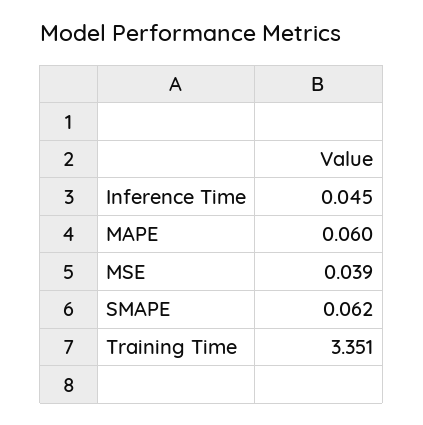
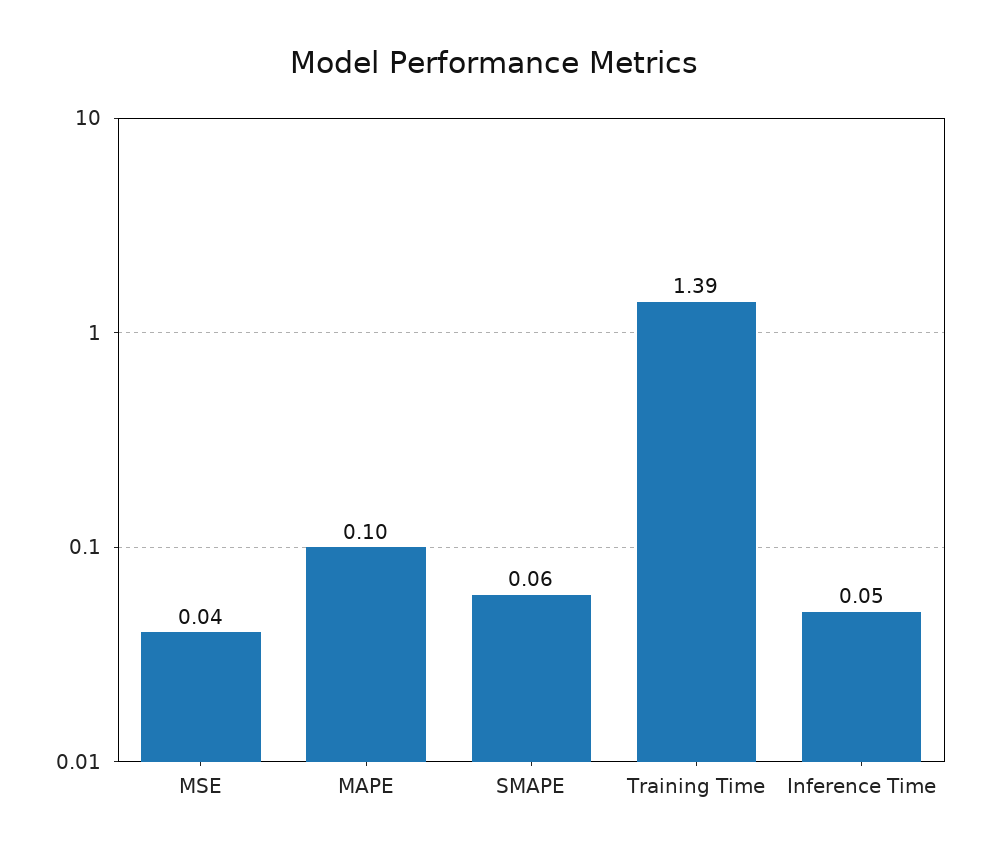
MAPE: 0.06 -> 0.1
Training Time: 3.351 -> 1.39

